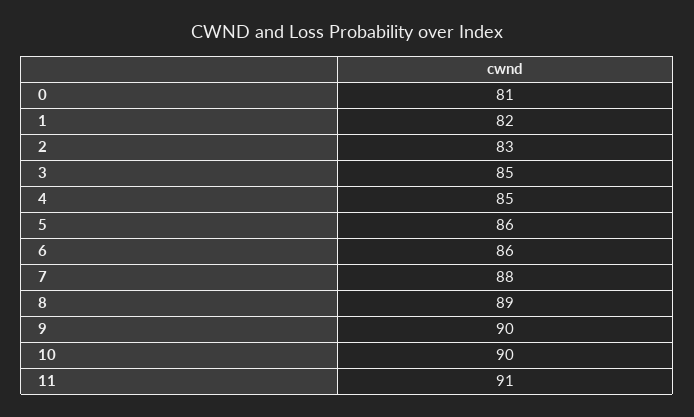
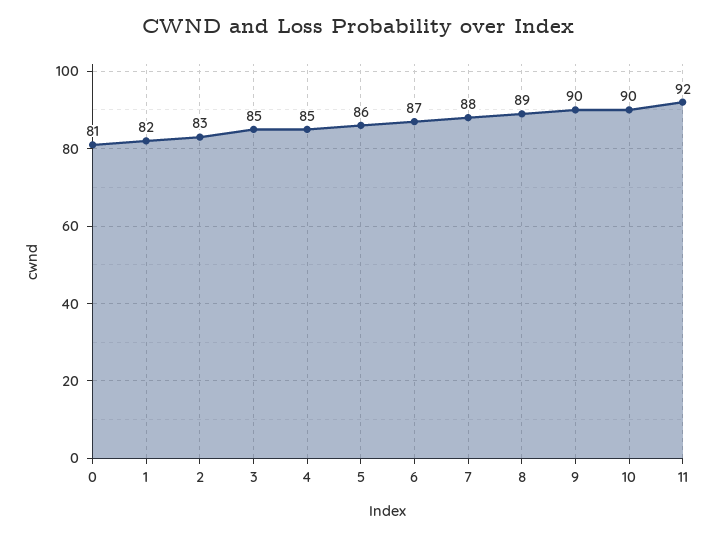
6: 86 -> 87
11: 91 -> 92

